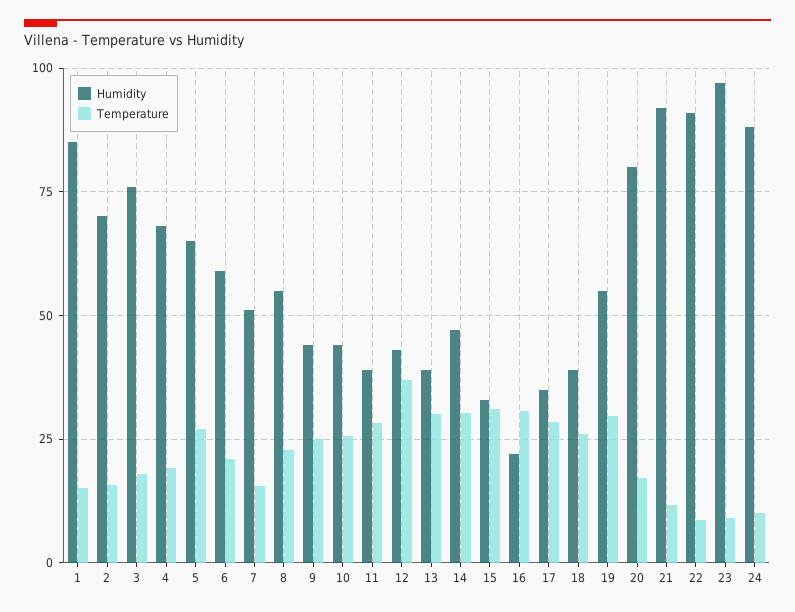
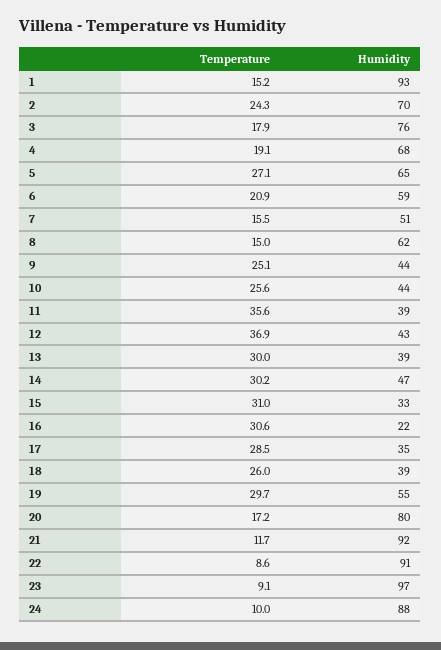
Humidity, 1: 85 -> 93
Temperature, 2: 15 -> 24.3
Humidity, 8: 55 -> 62
Temperature, 8: 22.5 -> 15
Temperature, 11: 27.5 -> 35.6

